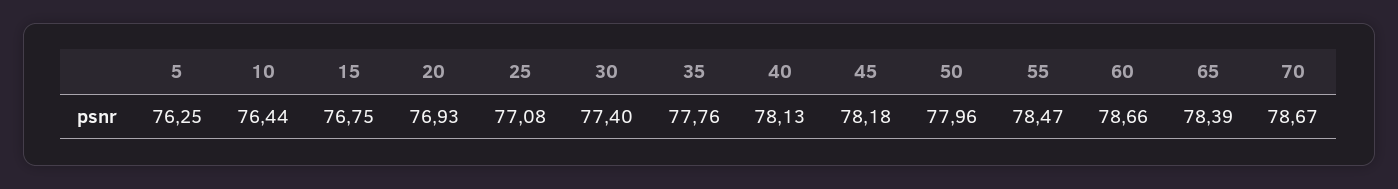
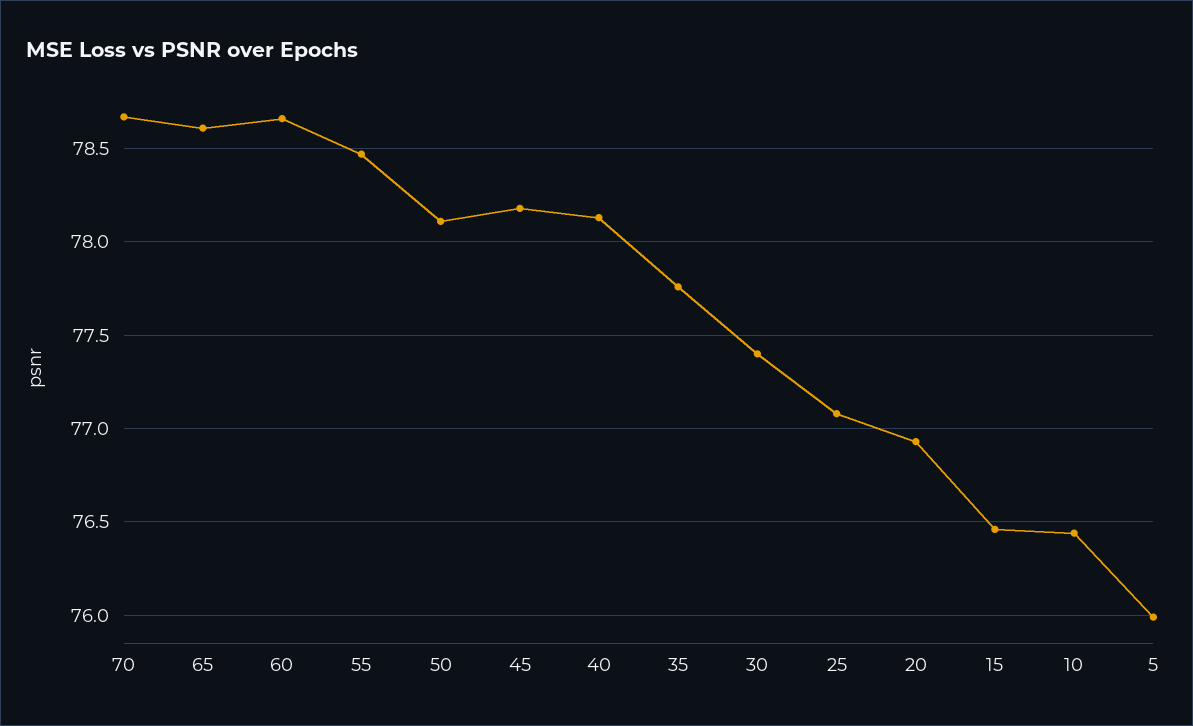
5: 76.25 -> 76
15: 76.75 -> 76.45
50: 77.96 -> 78.1
65: 78.39 -> 78.6

